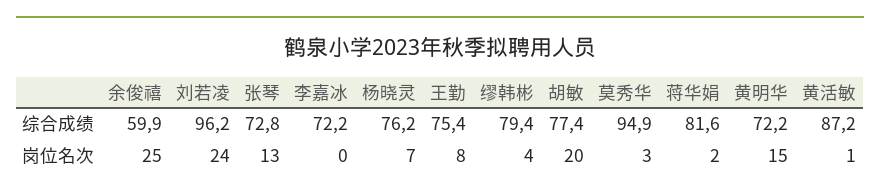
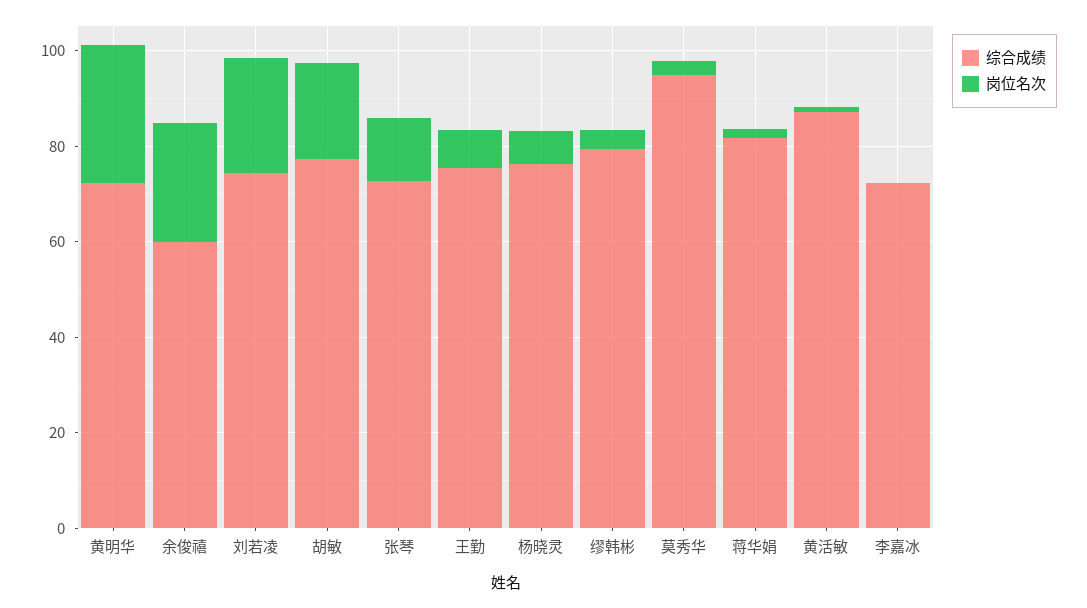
综合成绩, 刘若凌: 96.2 -> 75
岗位名次, 黄明华: 15 -> 30

